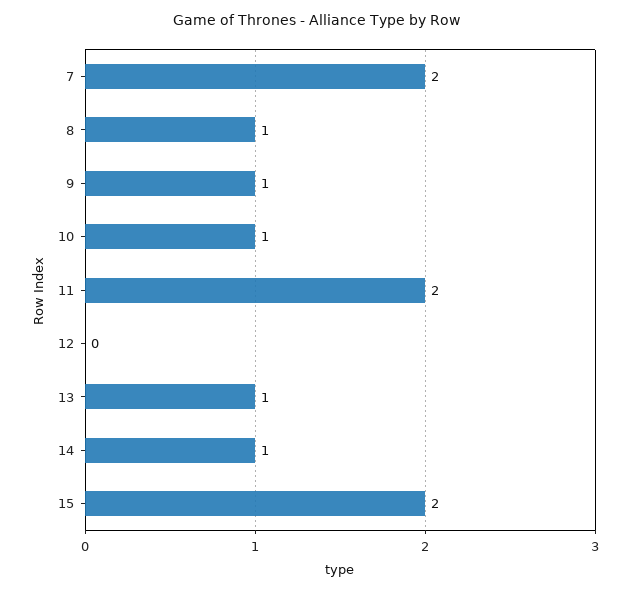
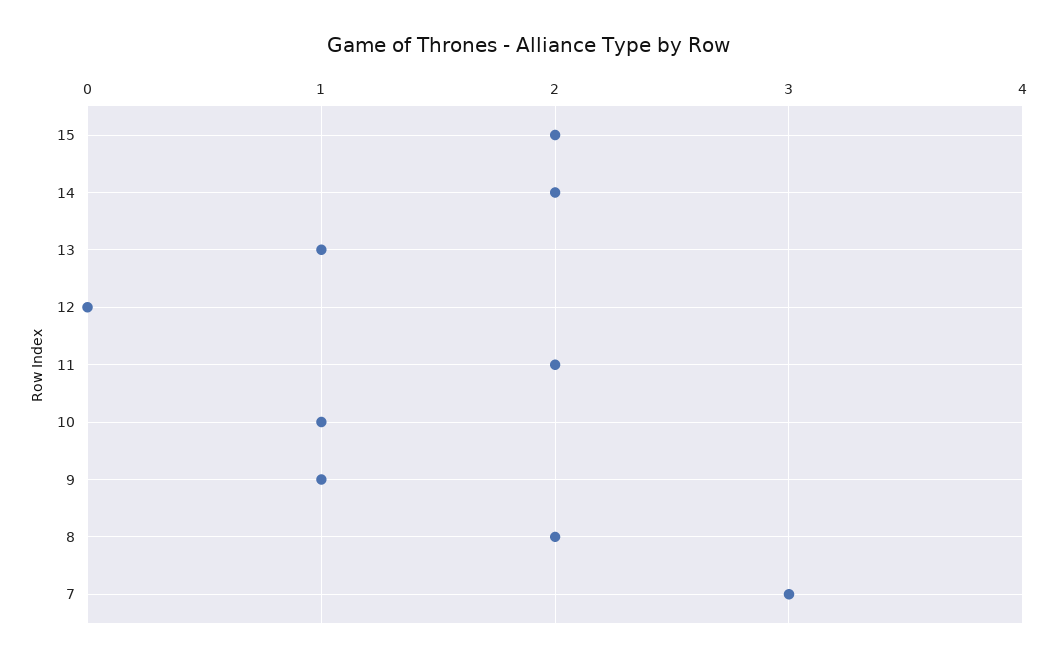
7: 2 -> 3
8: 1 -> 2
14: 1 -> 2

